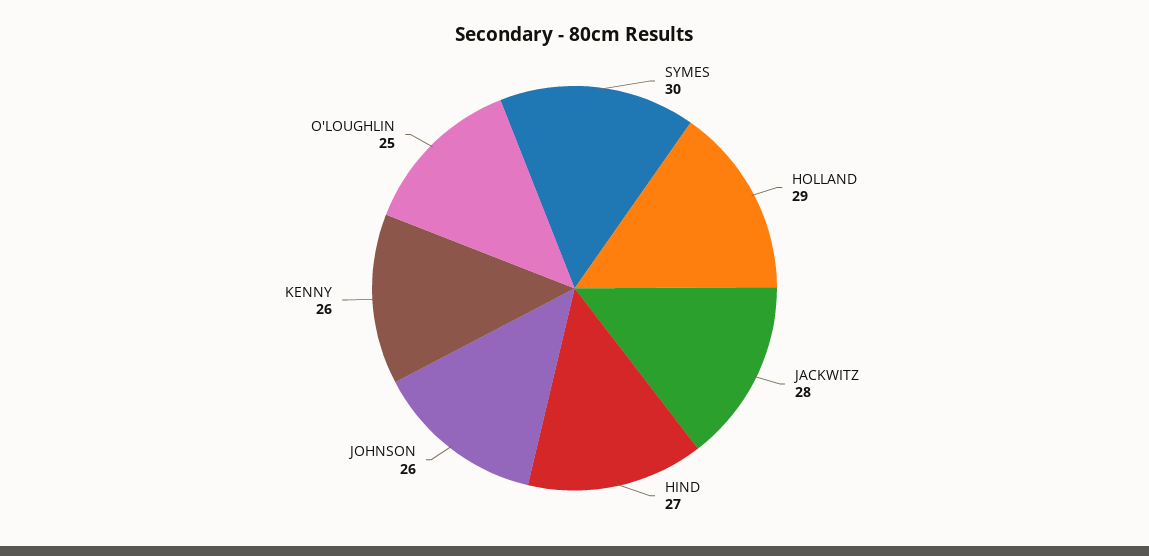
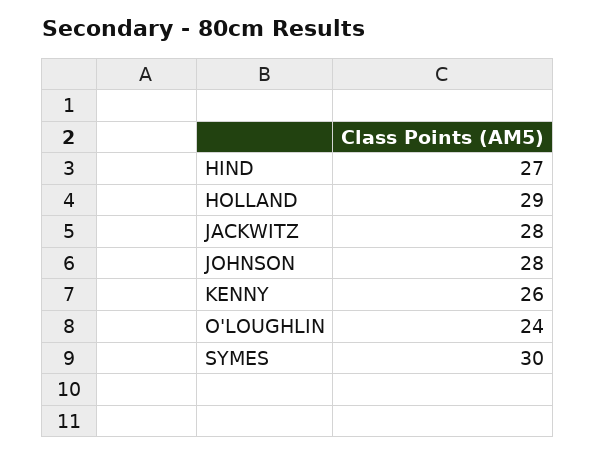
JOHNSON: 26 -> 28
O'LOUGHLIN: 25 -> 24

